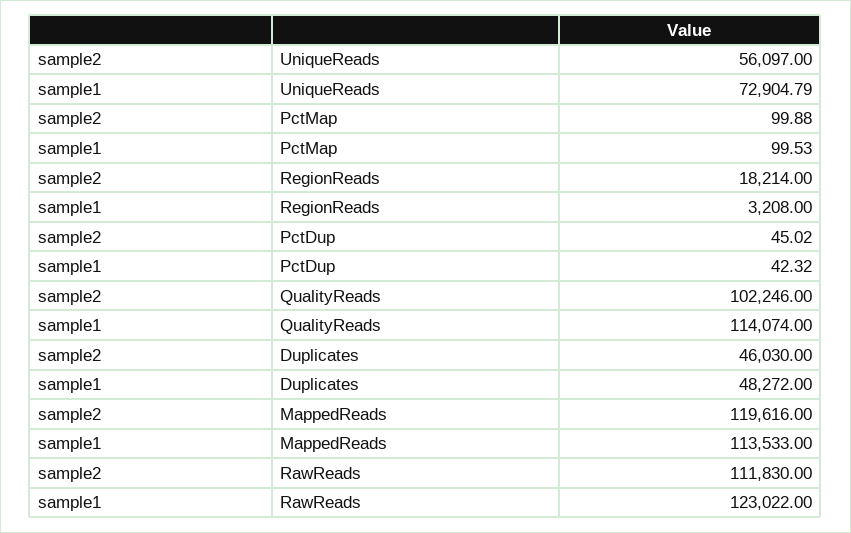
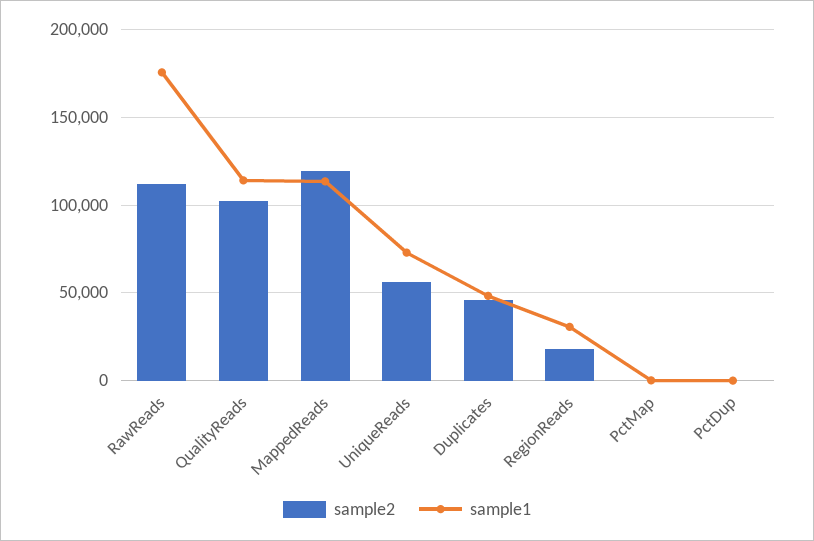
sample1, RegionReads: 3208 -> 30000
sample1, RawReads: 123022 -> 175000

